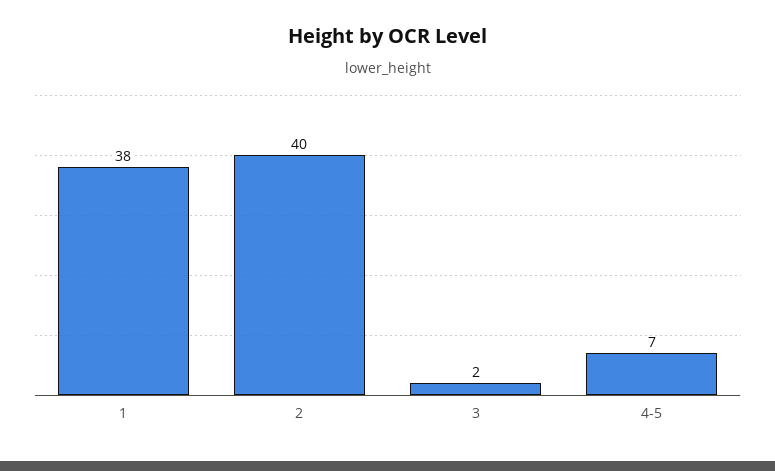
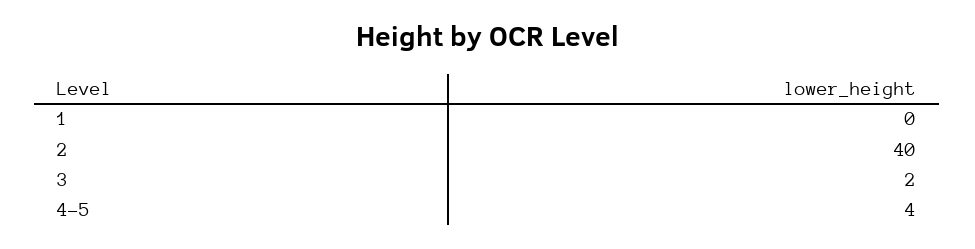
1: 38 -> 0
4-5: 7 -> 4

